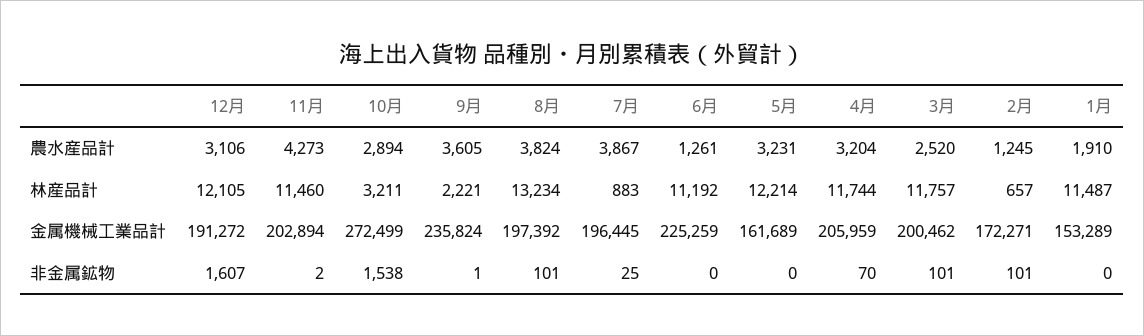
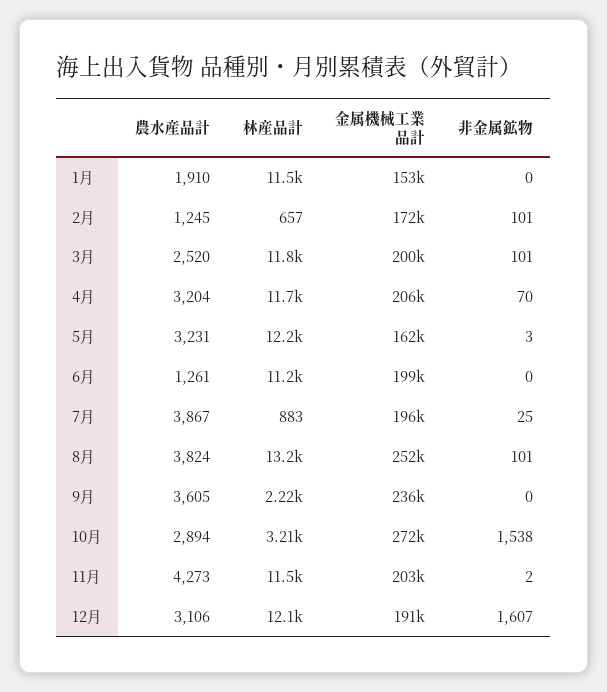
8月, 金属機械工業品計: 197392 -> 252000
6月, 金属機械工業品計: 225259 -> 199000
9月, 非金属鉱物: 1 -> 0
5月, 非金属鉱物: 0 -> 3

